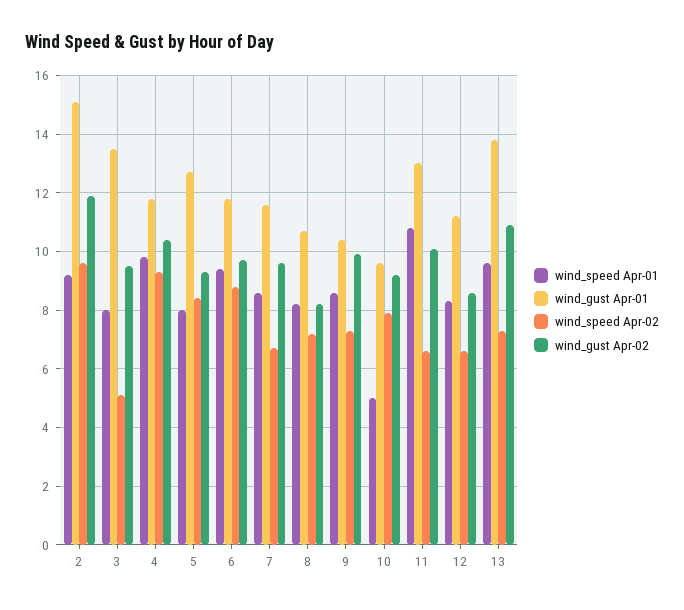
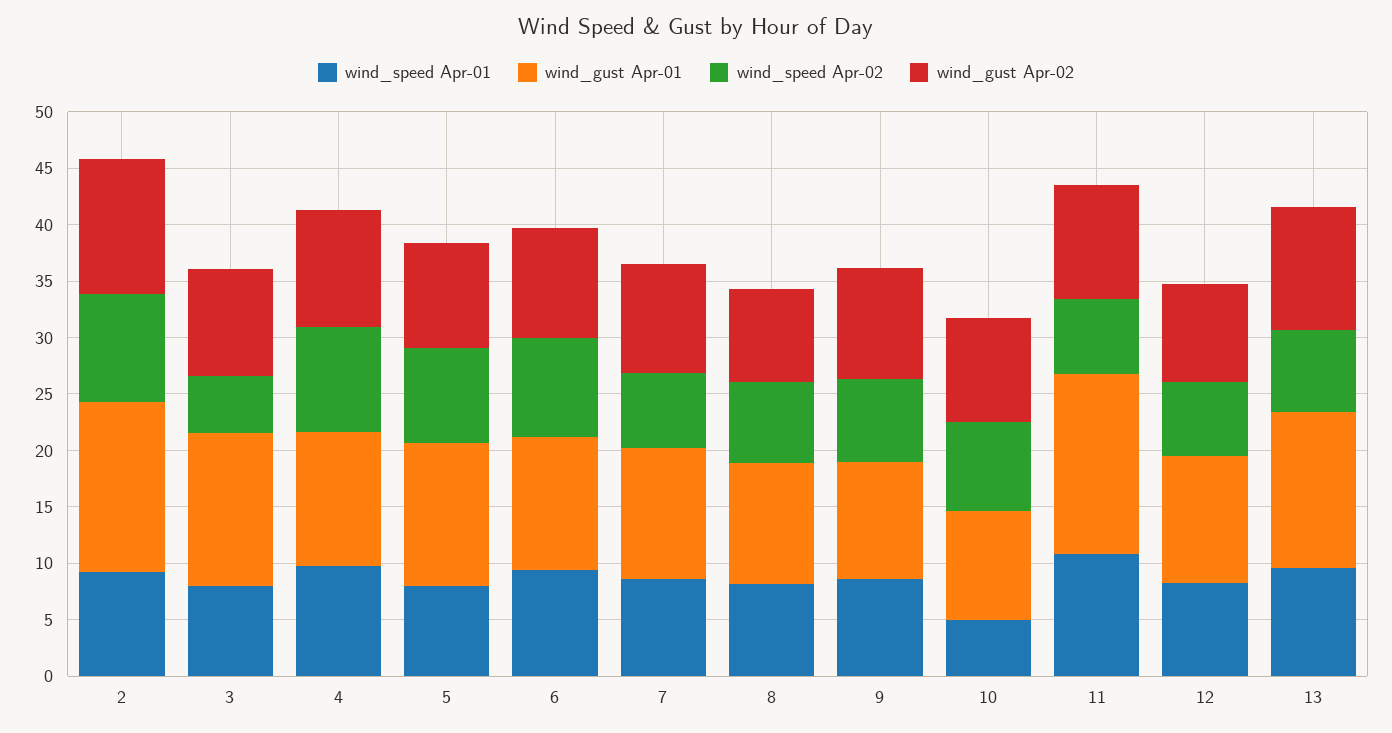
wind_gust Apr-01, 11: 13 -> 16

